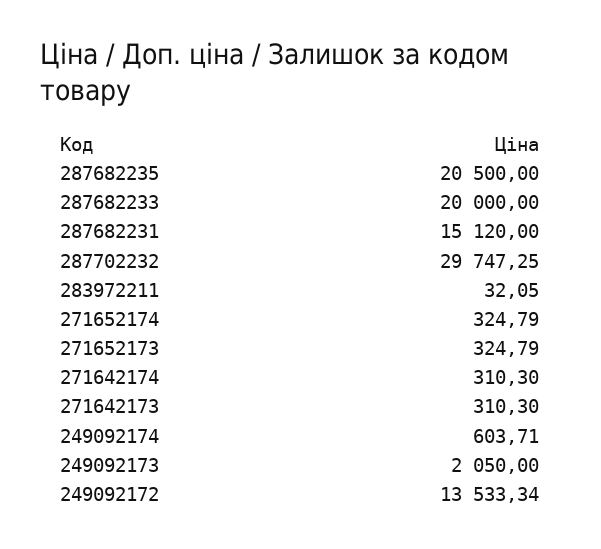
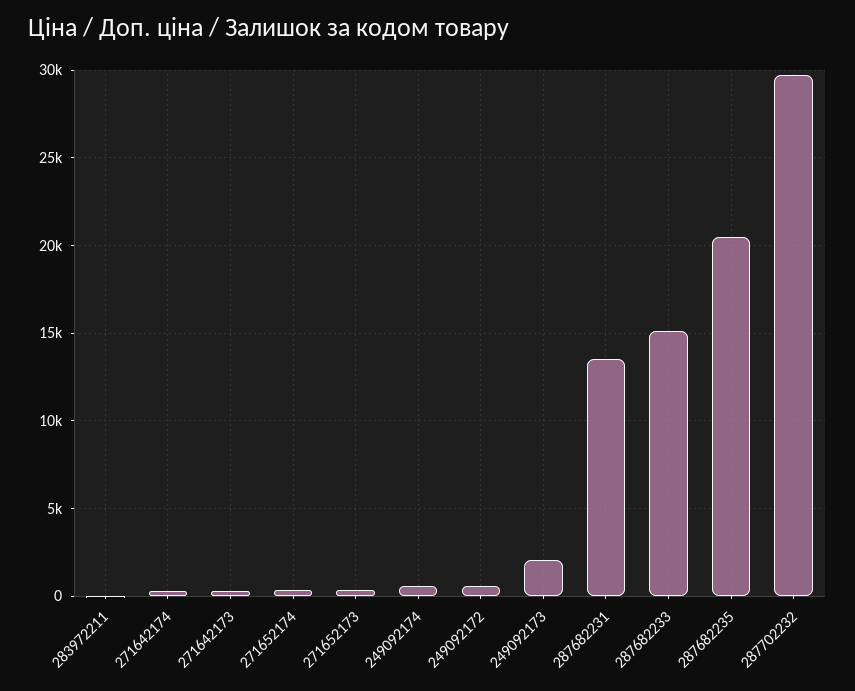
287682233: 20000 -> 15000
287682231: 15120 -> 13500
249092172: 13533.34 -> 500

